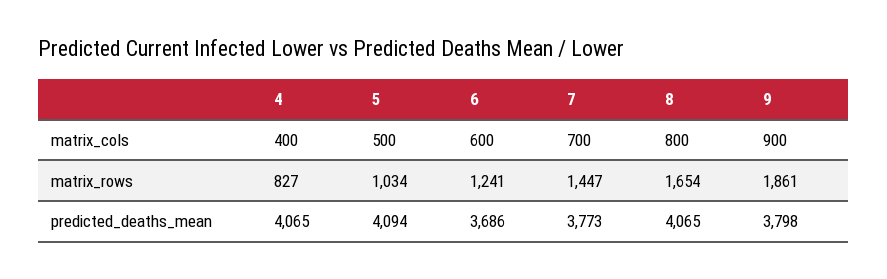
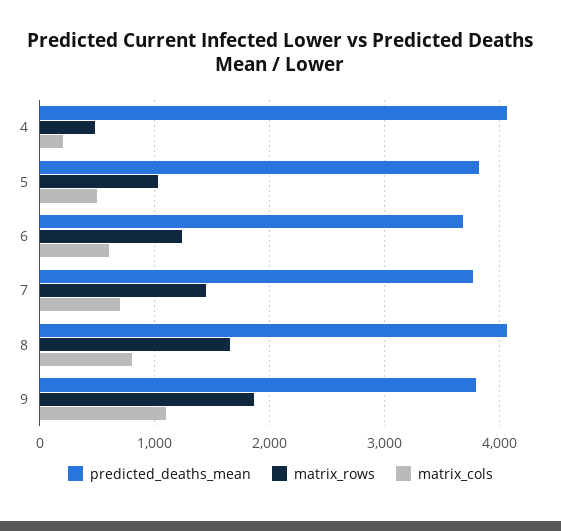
matrix_cols, 4: 400 -> 200
matrix_cols, 9: 900 -> 1100
matrix_rows, 4: 827 -> 500
predicted_deaths_mean, 5: 4094 -> 3800

